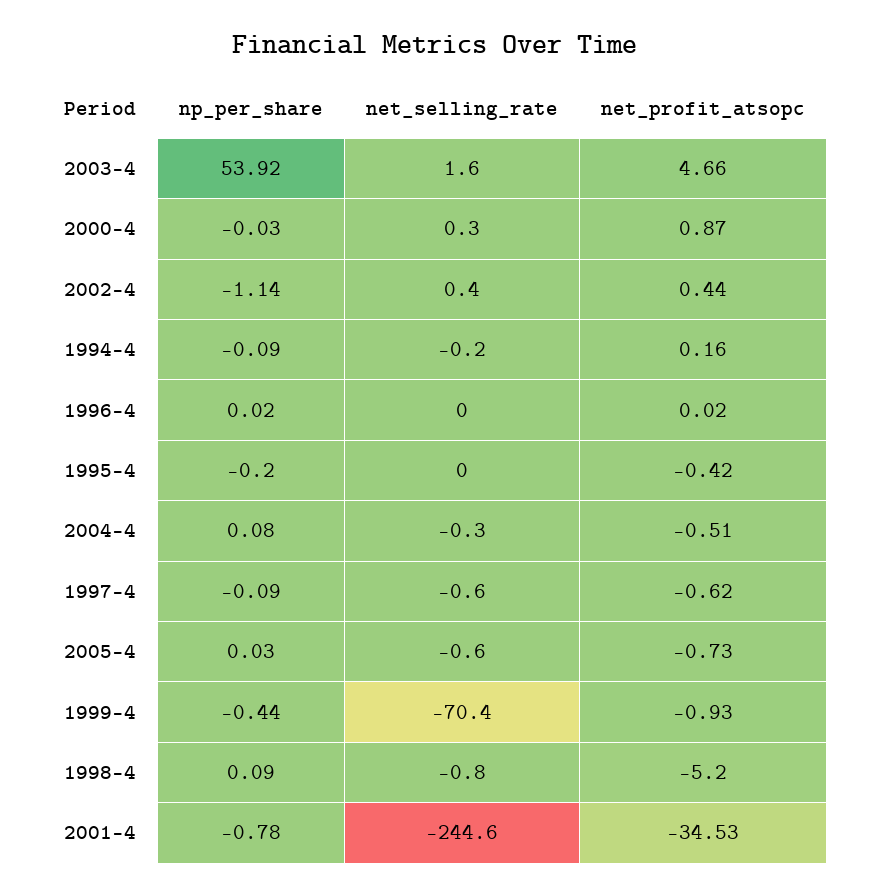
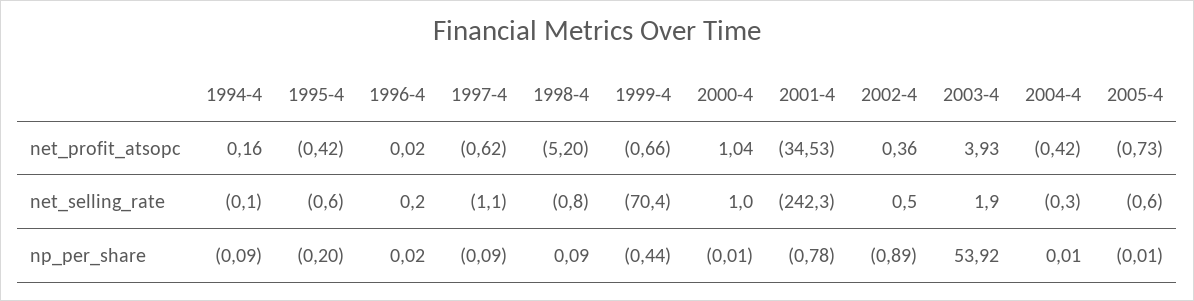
net_selling_rate, 2003-4: 1.6 -> 1.9
net_profit_atsopc, 2003-4: 4.66 -> 3.93
np_per_share, 2000-4: -0.03 -> -0.01
net_selling_rate, 2000-4: 0.3 -> 1
net_profit_atsopc, 2000-4: 0.87 -> 1.04
np_per_share, 2002-4: -1.14 -> -0.89
net_selling_rate, 2002-4: 0.4 -> 0.5
net_profit_atsopc, 2002-4: 0.44 -> 0.36
net_selling_rate, 1994-4: -0.2 -> -0.1
net_selling_rate, 1996-4: 0 -> 0.2
net_selling_rate, 1995-4: 0 -> -0.6
np_per_share, 2004-4: 0.08 -> 0.01
net_profit_atsopc, 2004-4: -0.51 -> -0.42
net_selling_rate, 1997-4: -0.6 -> -1.1
np_per_share, 2005-4: 0.03 -> -0.01
net_profit_atsopc, 1999-4: -0.93 -> -0.66
net_selling_rate, 2001-4: -244.6 -> -242.3

